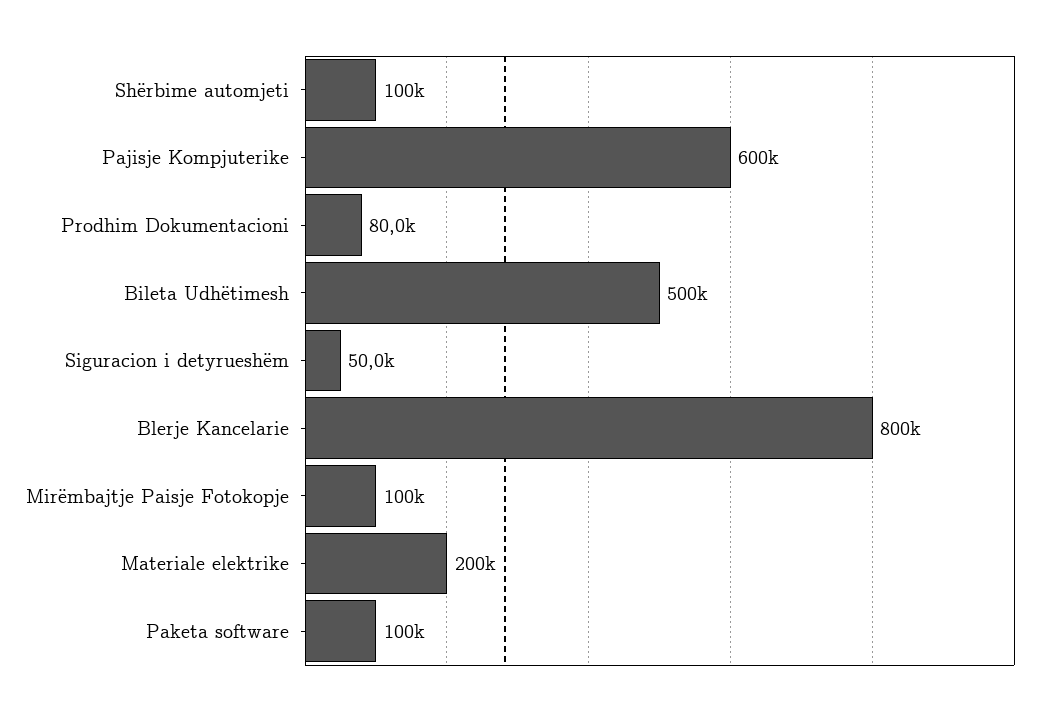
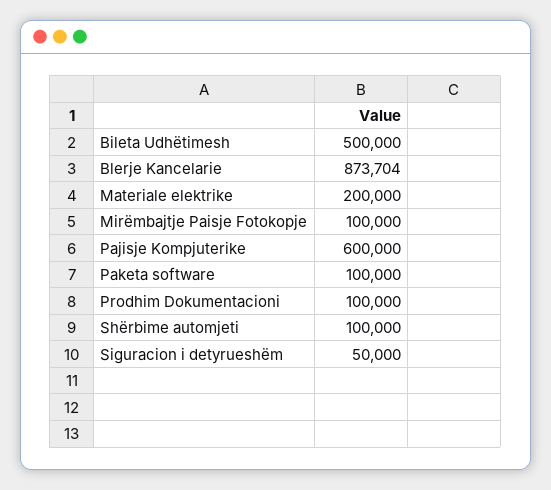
Prodhim Dokumentacioni: 80000 -> 100000
Blerje Kancelarie: 800000 -> 873704

